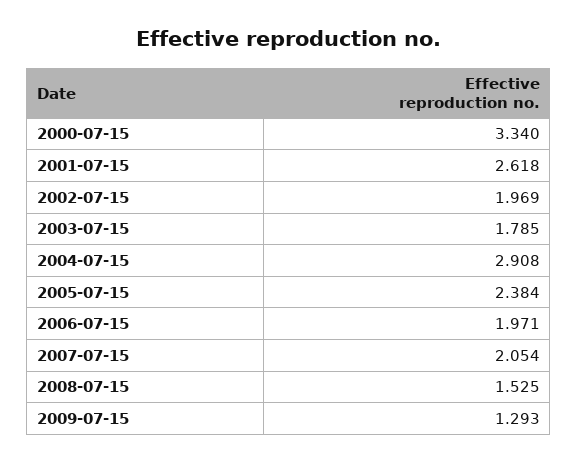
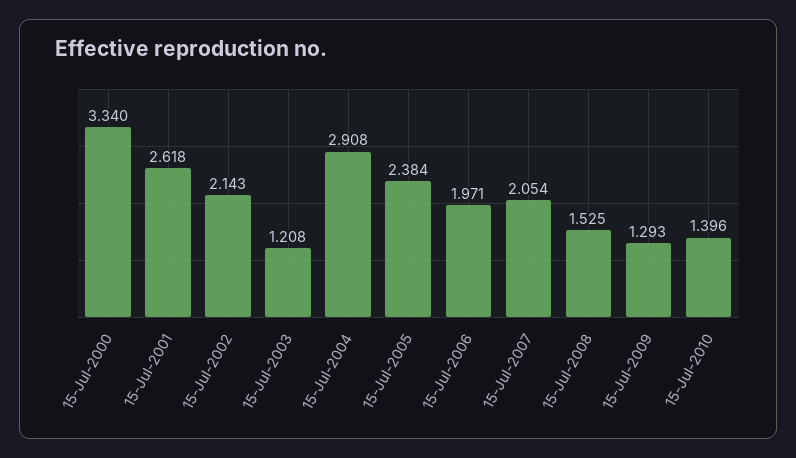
2002-07-15: 1.969 -> 2.143
2003-07-15: 1.785 -> 1.208
15-Jul-2010: none -> 1.396

